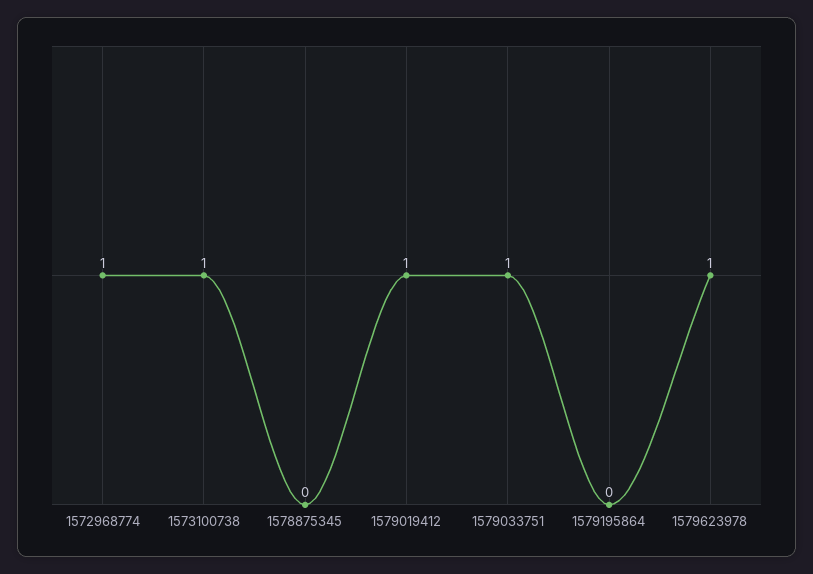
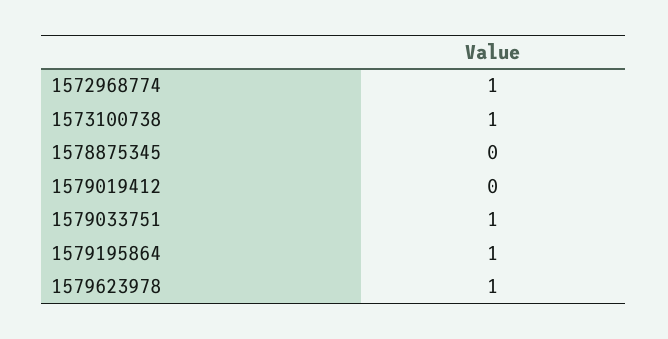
1579019412: 1 -> 0
1579195864: 0 -> 1

